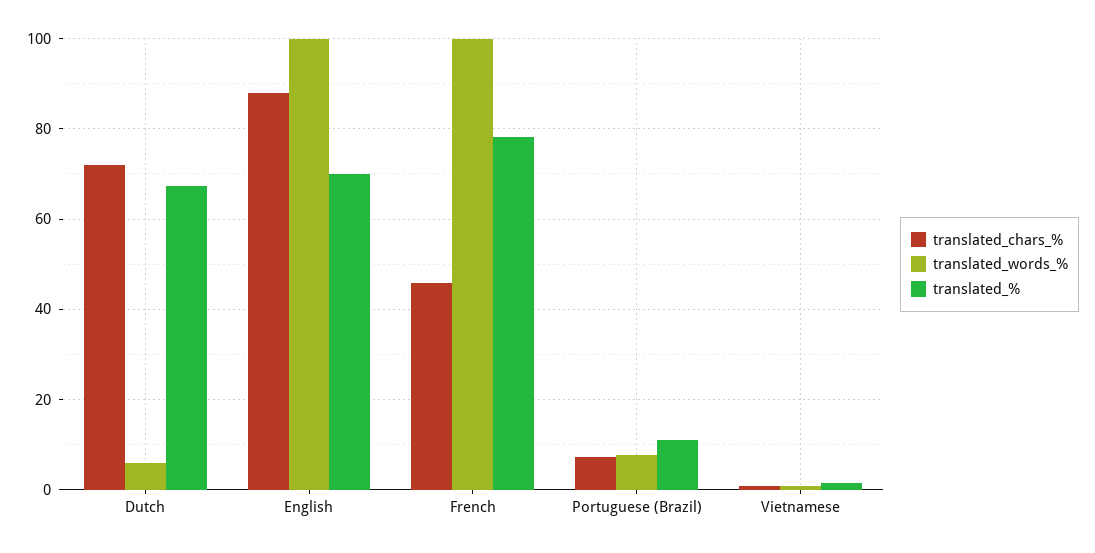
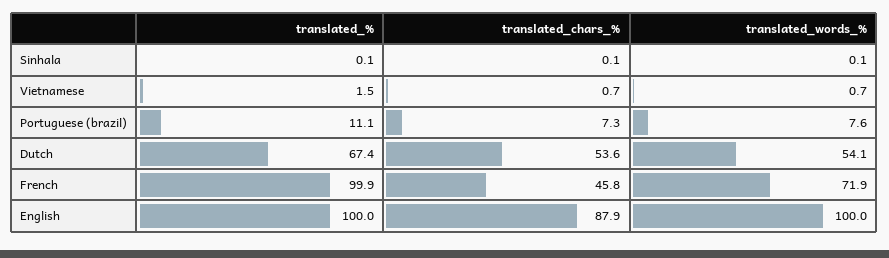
translated_chars_%, Dutch: 72 -> 53.6
translated_words_%, Dutch: 6 -> 54.1
translated_%, English: 70 -> 100
translated_words_%, French: 100 -> 71.9
translated_%, French: 78 -> 99.9
translated_%, Sinhala: none -> 0.1
translated_chars_%, Sinhala: none -> 0.1
translated_words_%, Sinhala: none -> 0.1

